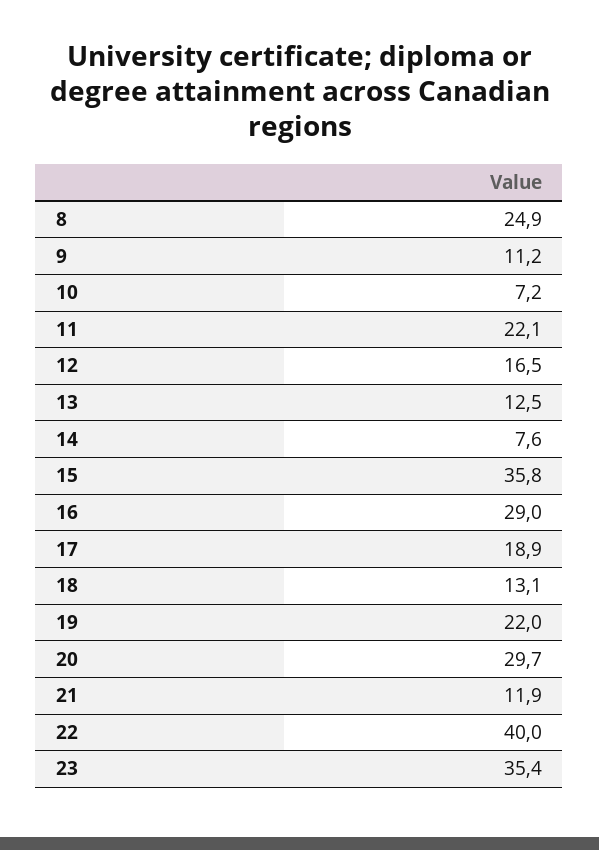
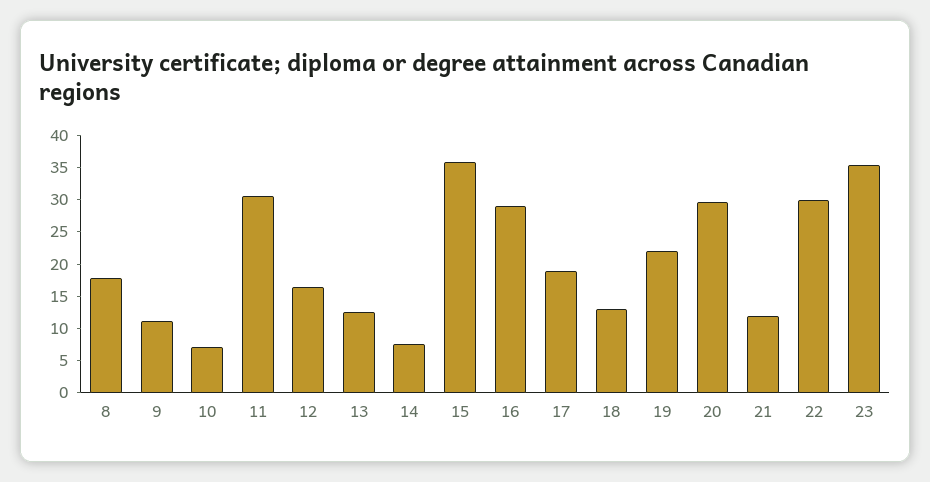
8: 24.9 -> 17.5
11: 22.1 -> 30
22: 40 -> 30

